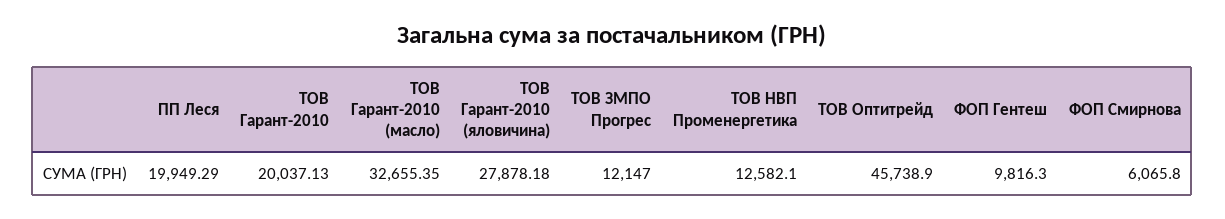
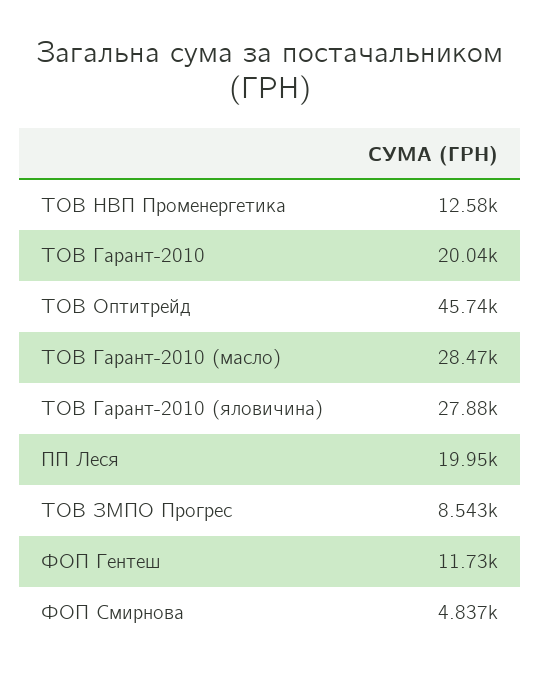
ТОВ Гарант-2010 (масло): 32655.35 -> 28470
ТОВ ЗМПО Прогрес: 12147 -> 8543
ФОП Гентеш: 9816.3 -> 11730
ФОП Смирнова: 6065.8 -> 4837

